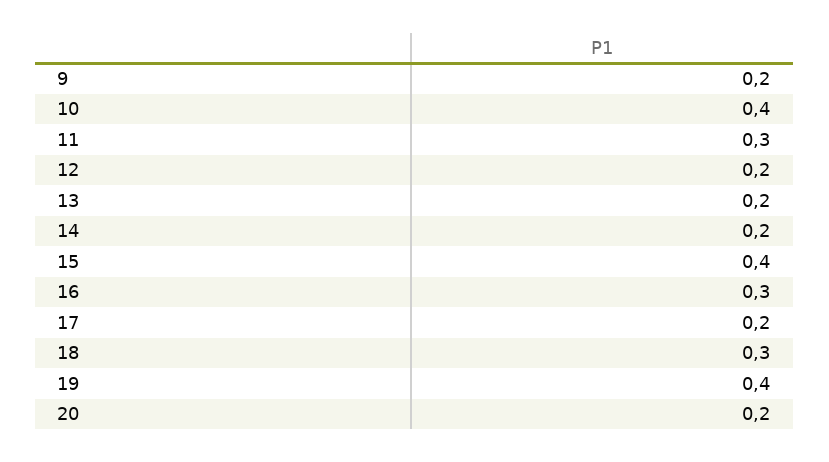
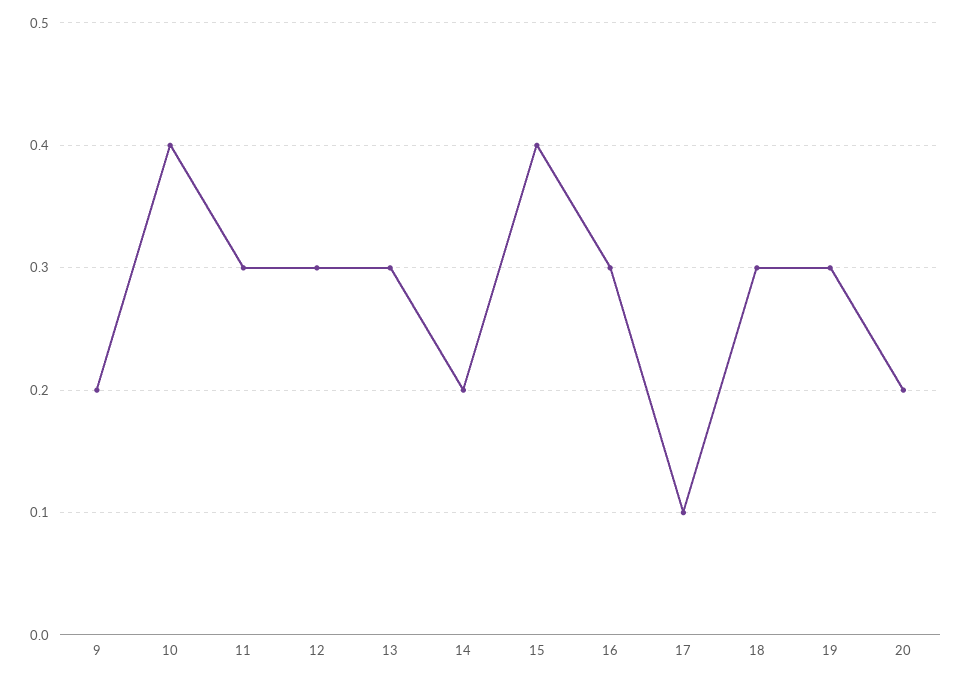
12: 0.2 -> 0.3
13: 0.2 -> 0.3
17: 0.2 -> 0.1
19: 0.4 -> 0.3

